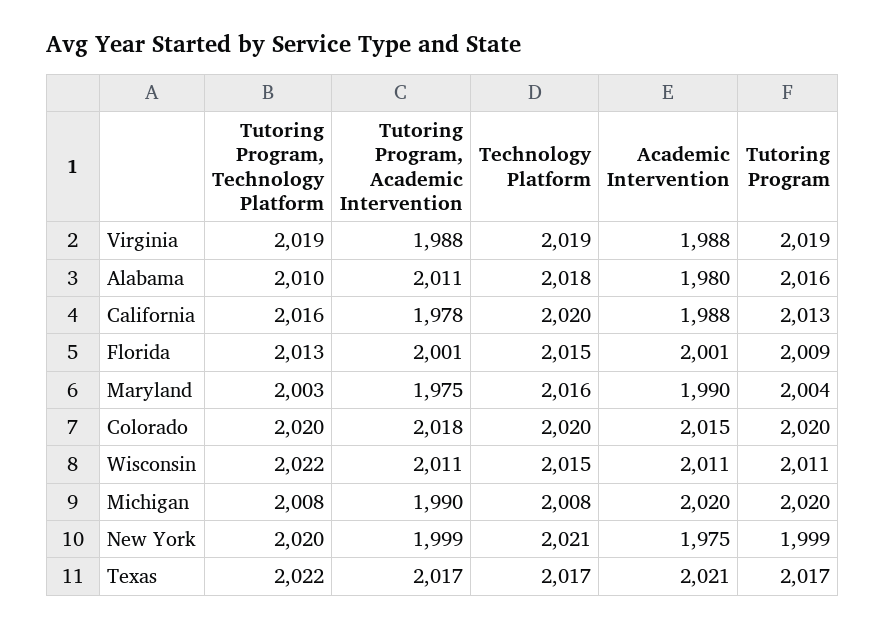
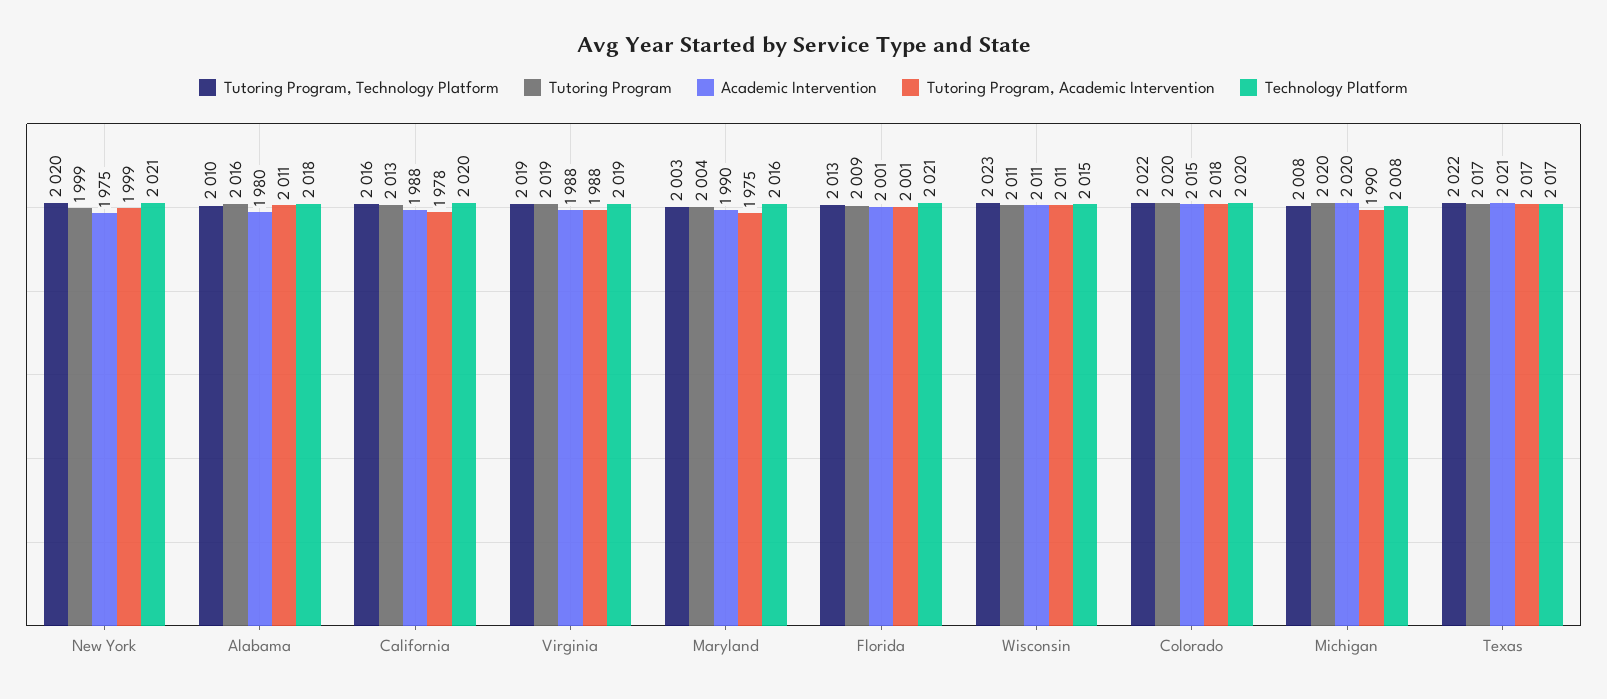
Technology Platform, Florida: 2015 -> 2021
Tutoring Program, Technology Platform, Colorado: 2020 -> 2022
Tutoring Program, Technology Platform, Wisconsin: 2022 -> 2023

